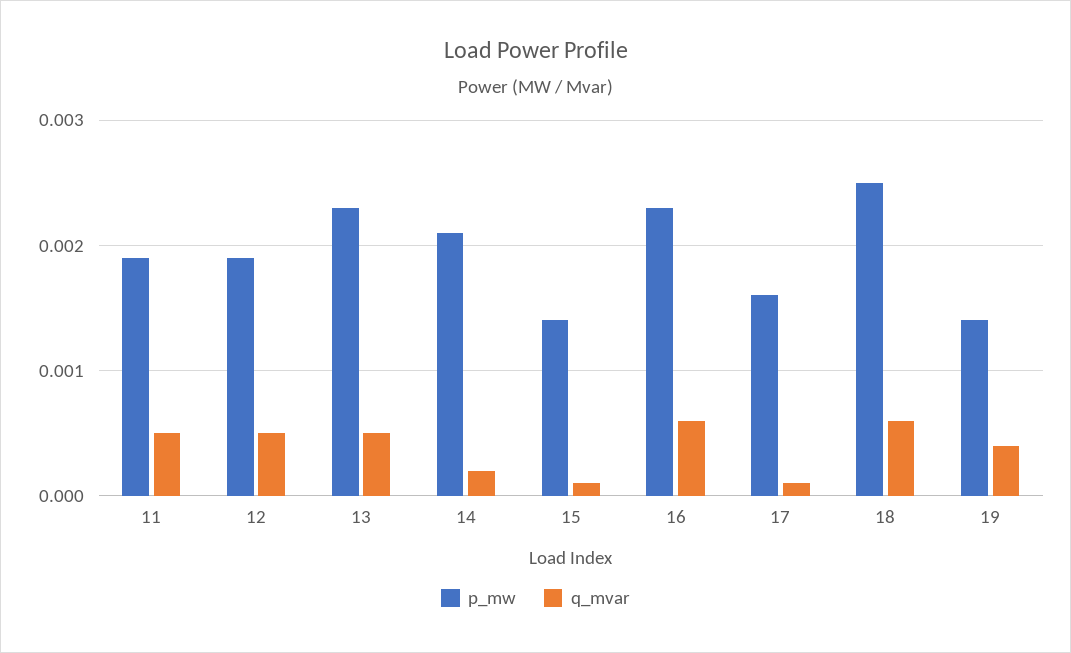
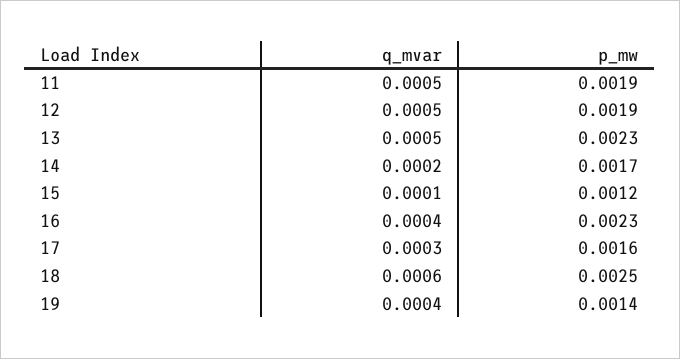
p_mw, 14: 0.0021 -> 0.0017
p_mw, 15: 0.0014 -> 0.0012
q_mvar, 16: 0.0006 -> 0.0004
q_mvar, 17: 0.0001 -> 0.0003

